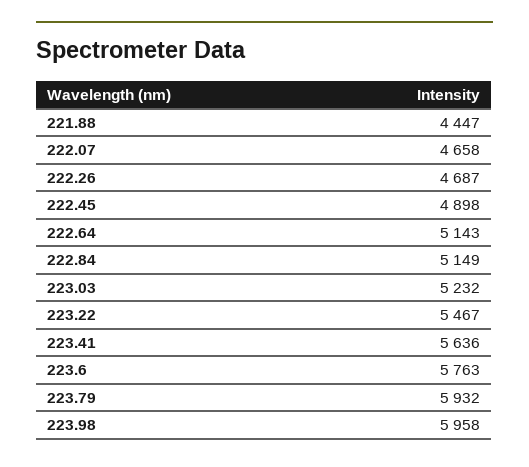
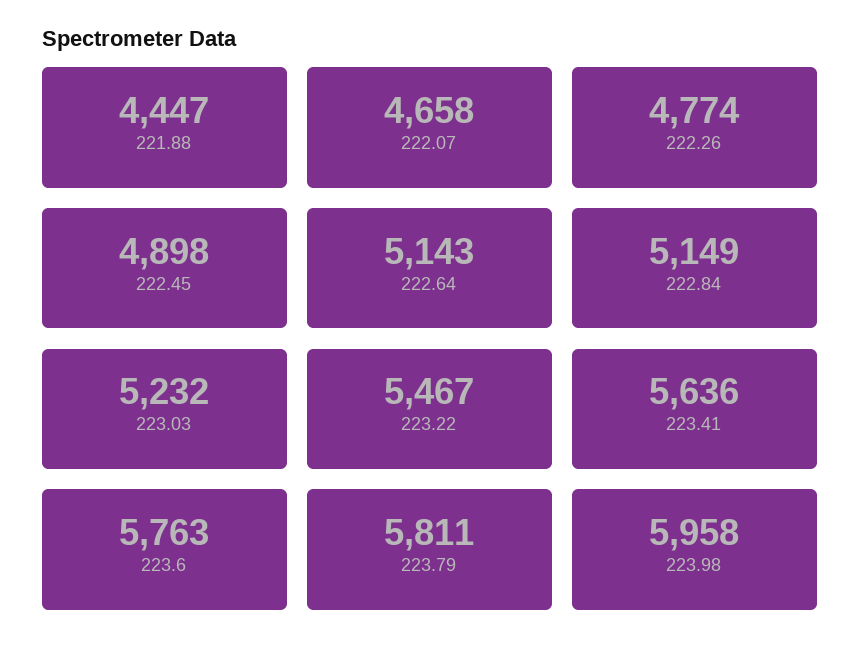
222.26: 4687 -> 4774
223.79: 5932 -> 5811

